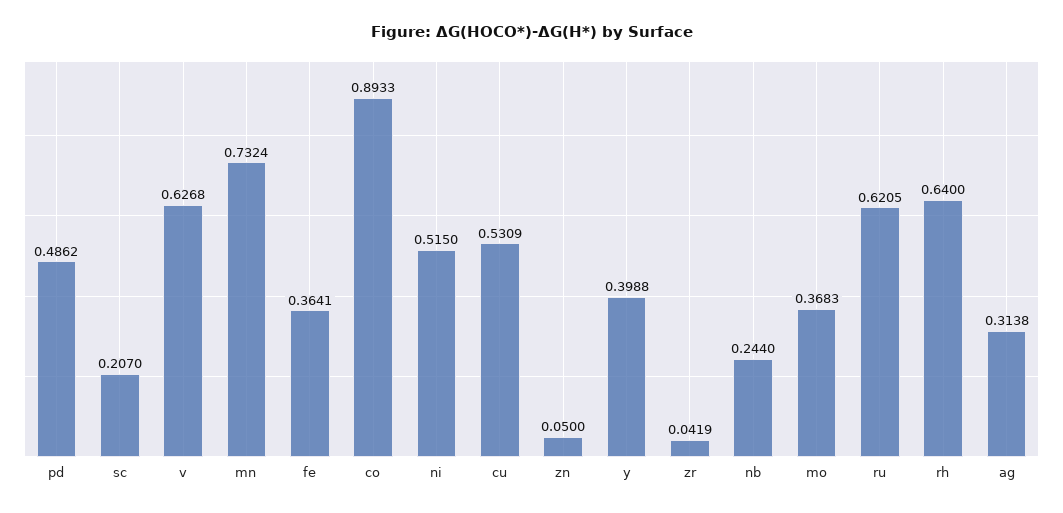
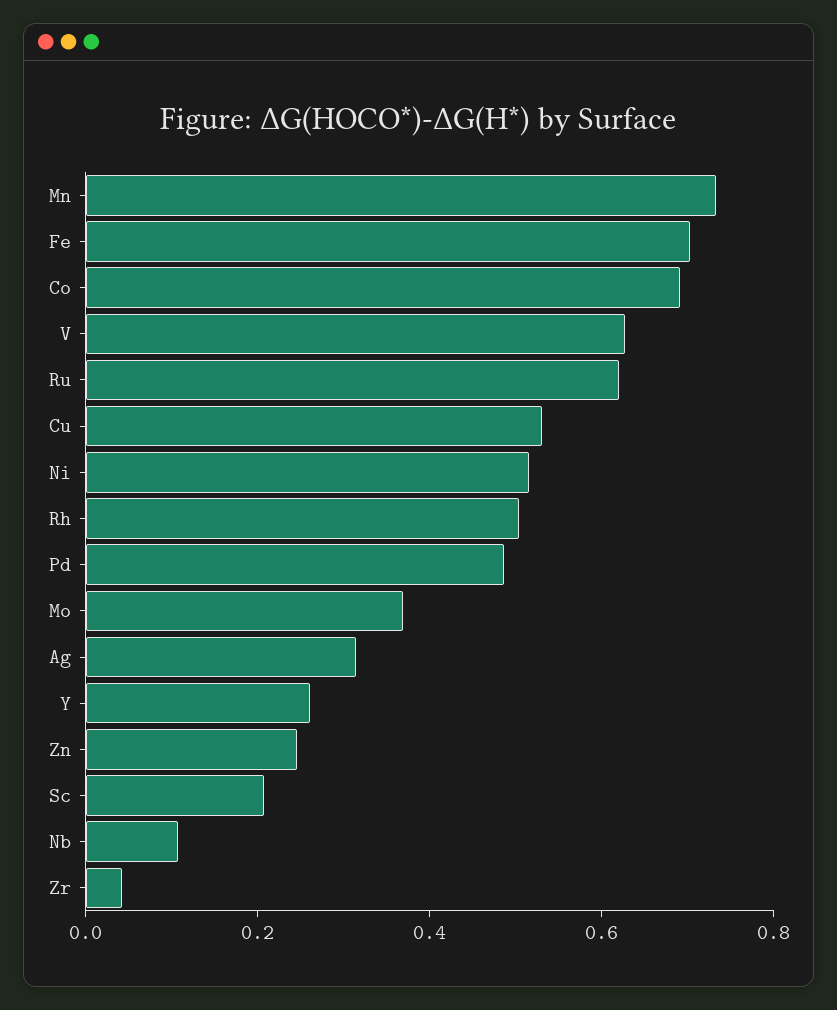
fe: 0.3641 -> 0.7
co: 0.8933 -> 0.7
zn: 0.05 -> 0.25
y: 0.3988 -> 0.25
nb: 0.244 -> 0.1
rh: 0.64 -> 0.5

